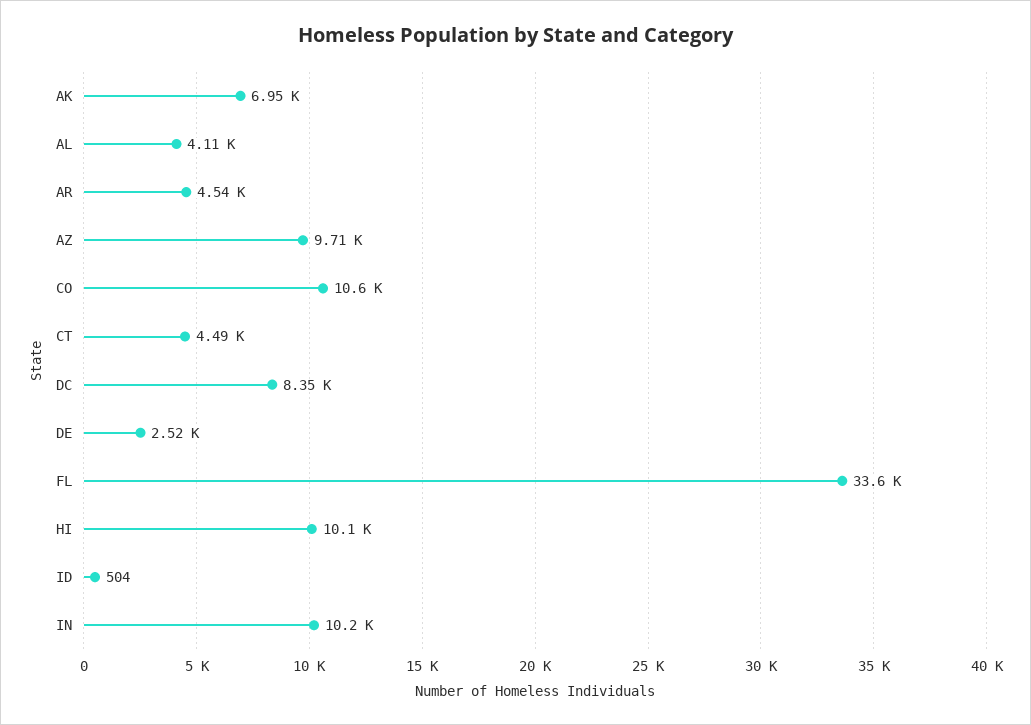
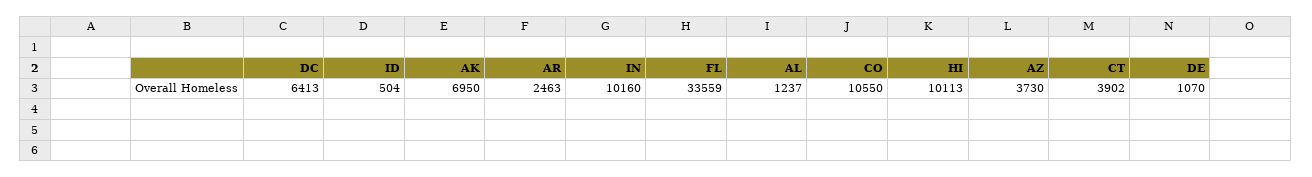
AL: 4110 -> 1237
AR: 4540 -> 2463
AZ: 9710 -> 3730
CT: 4490 -> 3902
DC: 8350 -> 6413
DE: 2520 -> 1070

